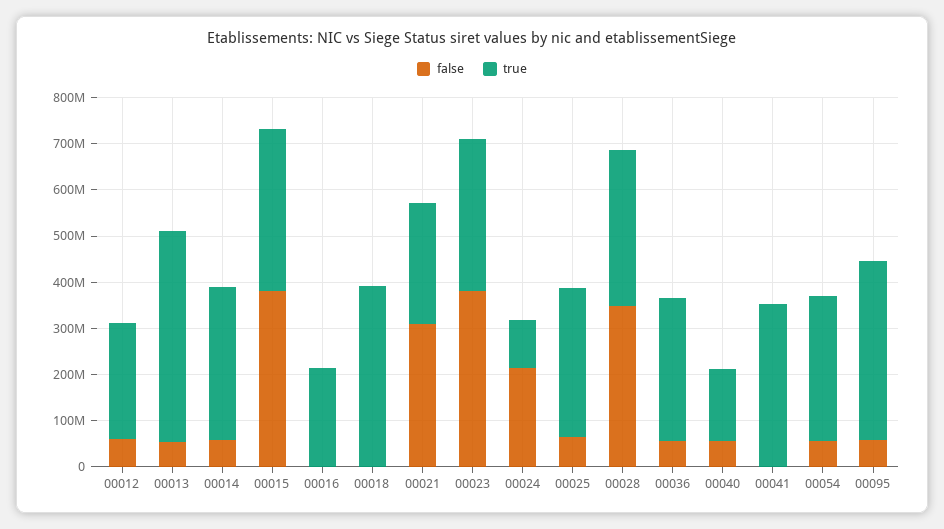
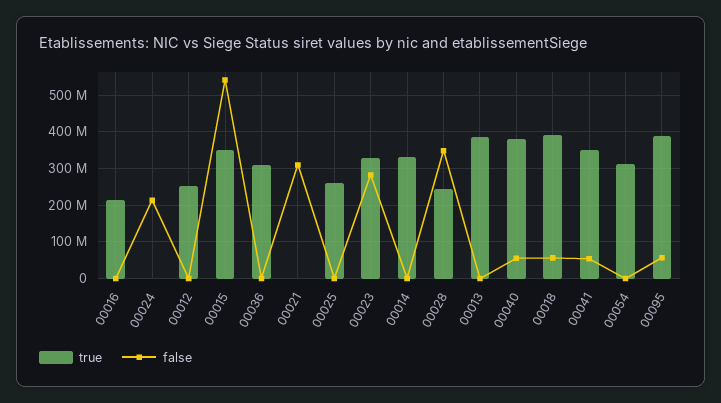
false, 00012: 60000000 -> 0
false, 00013: 60000000 -> 0
true, 00013: 460000000 -> 380000000
false, 00014: 60000000 -> 0
false, 00015: 380000000 -> 540000000
false, 00018: 0 -> 60000000
true, 00021: 260000000 -> 0
false, 00023: 380000000 -> 280000000
true, 00024: 100000000 -> 0
false, 00025: 60000000 -> 0
true, 00025: 320000000 -> 260000000
true, 00028: 340000000 -> 240000000
false, 00036: 60000000 -> 0
true, 00040: 160000000 -> 380000000
false, 00041: 0 -> 60000000
false, 00054: 60000000 -> 0

